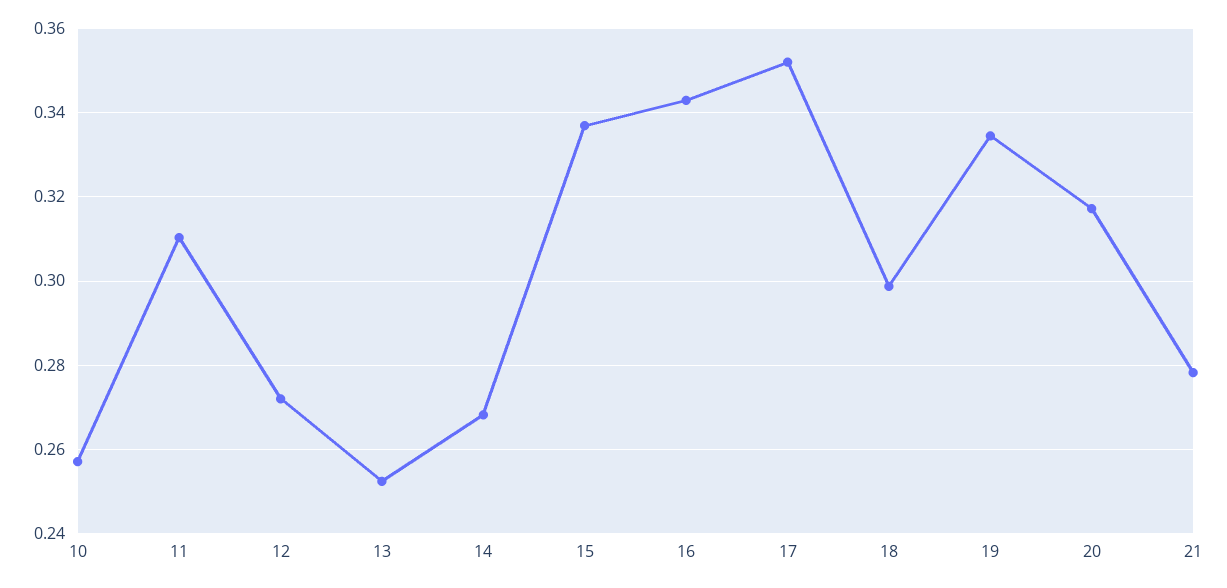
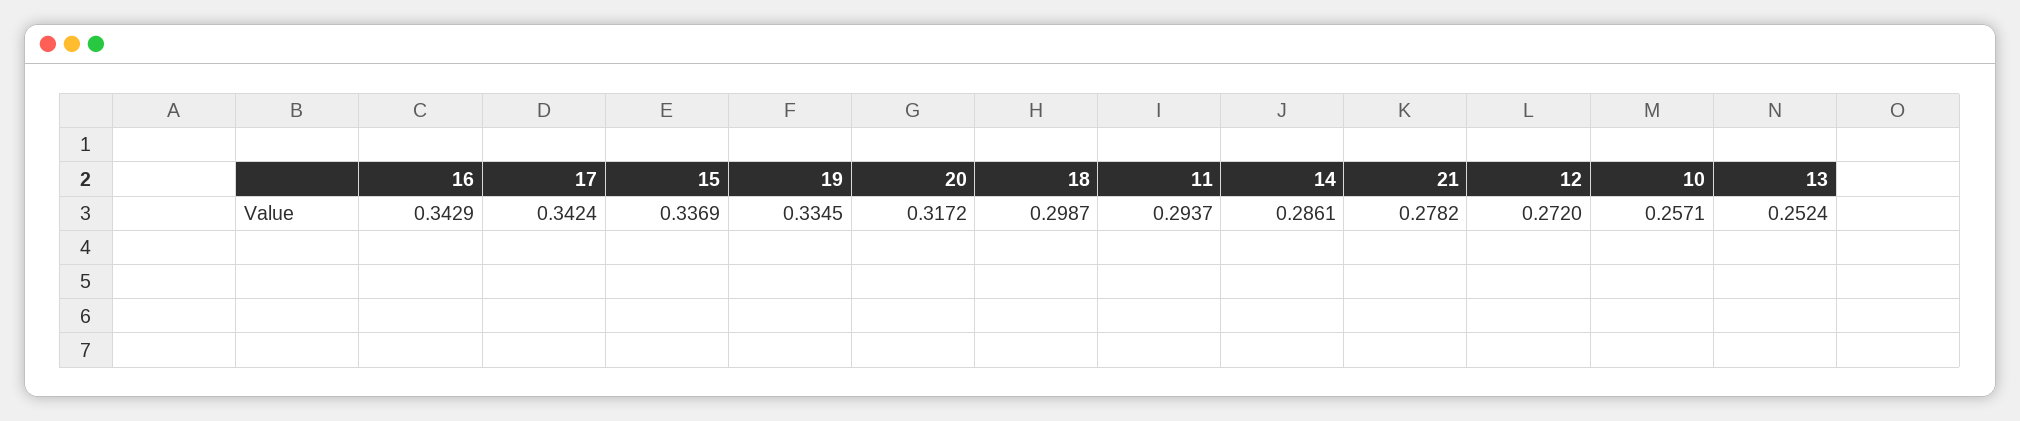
11: 0.31 -> 0.2937
14: 0.268 -> 0.2861
17: 0.352 -> 0.3424

